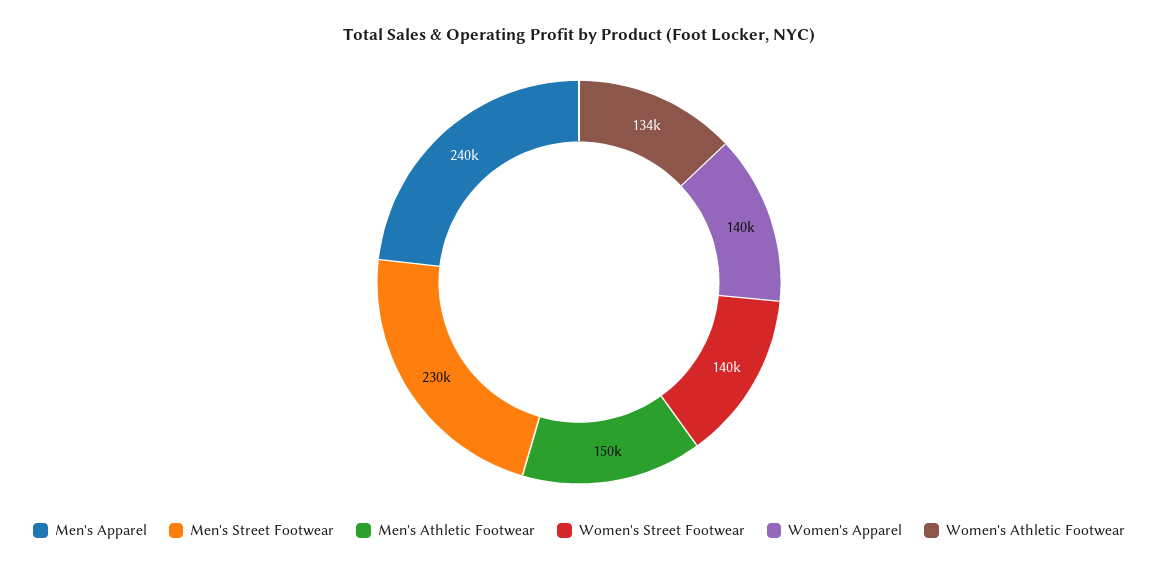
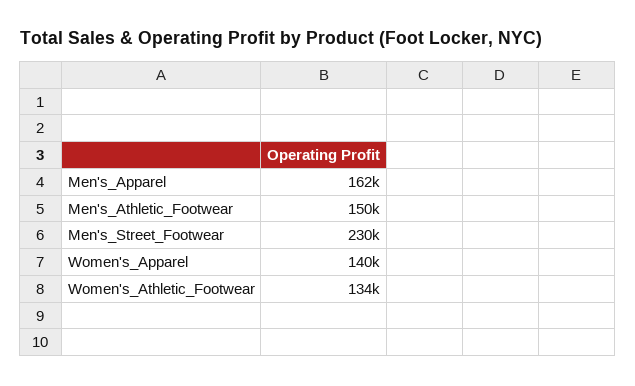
Men's Apparel: 240000 -> 162000
Women's Street Footwear: 140000 -> none

